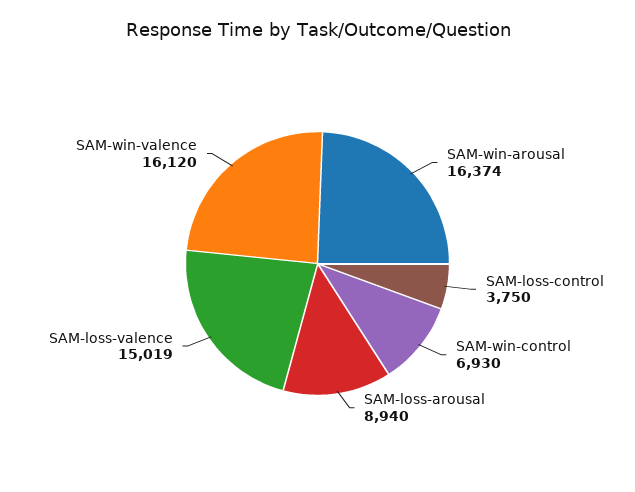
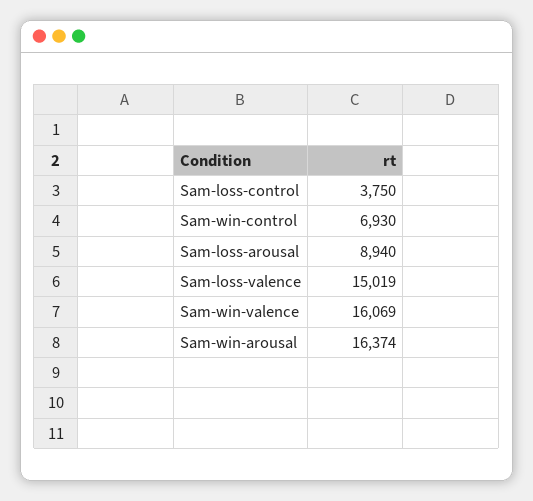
SAM-win-valence: 16120 -> 16069

